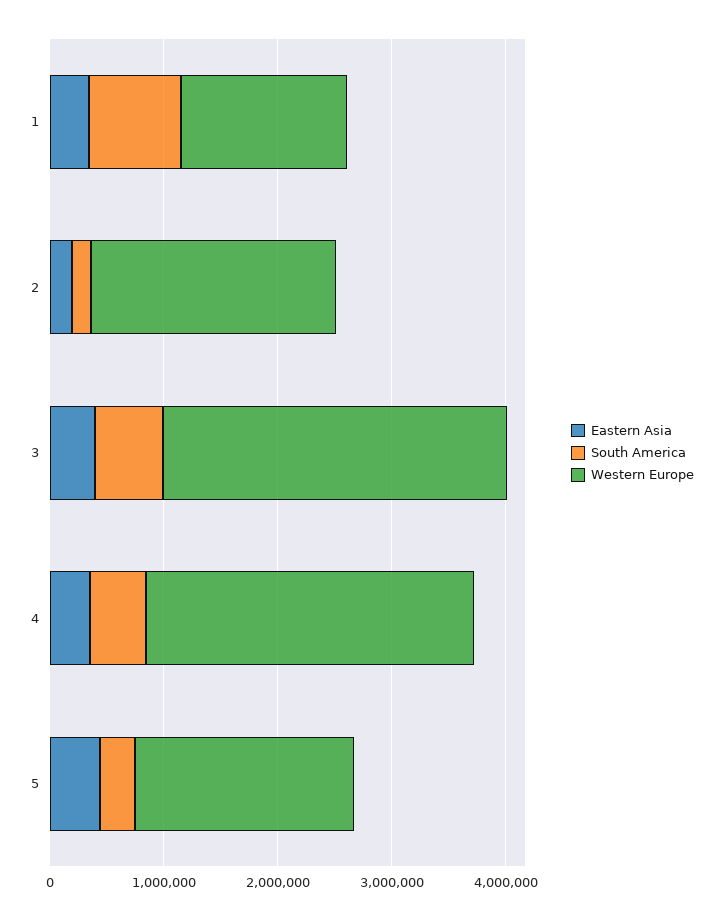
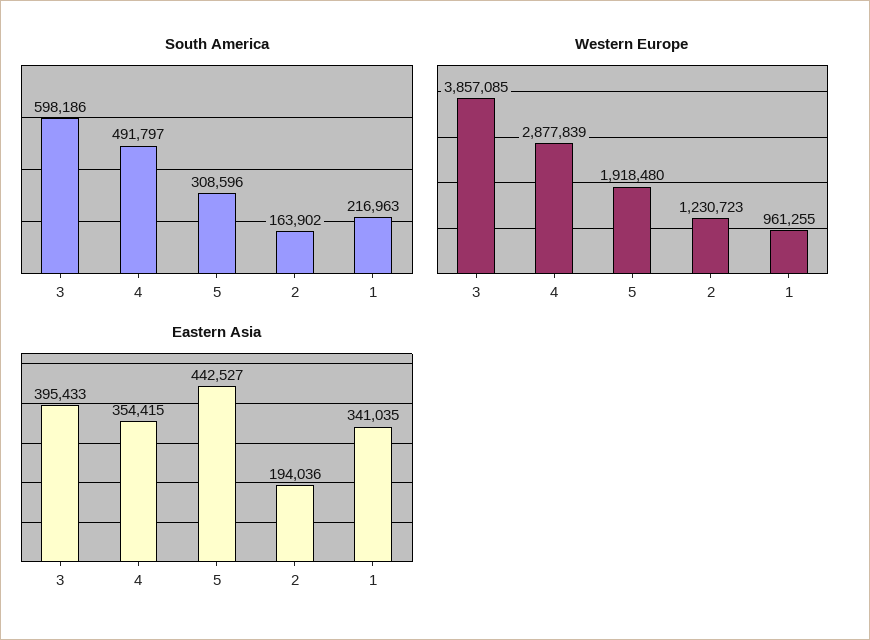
South America, 1: 800000 -> 216963
Western Europe, 1: 1400000 -> 961255
Western Europe, 2: 2200000 -> 1230723
Western Europe, 3: 3000000 -> 3857085

